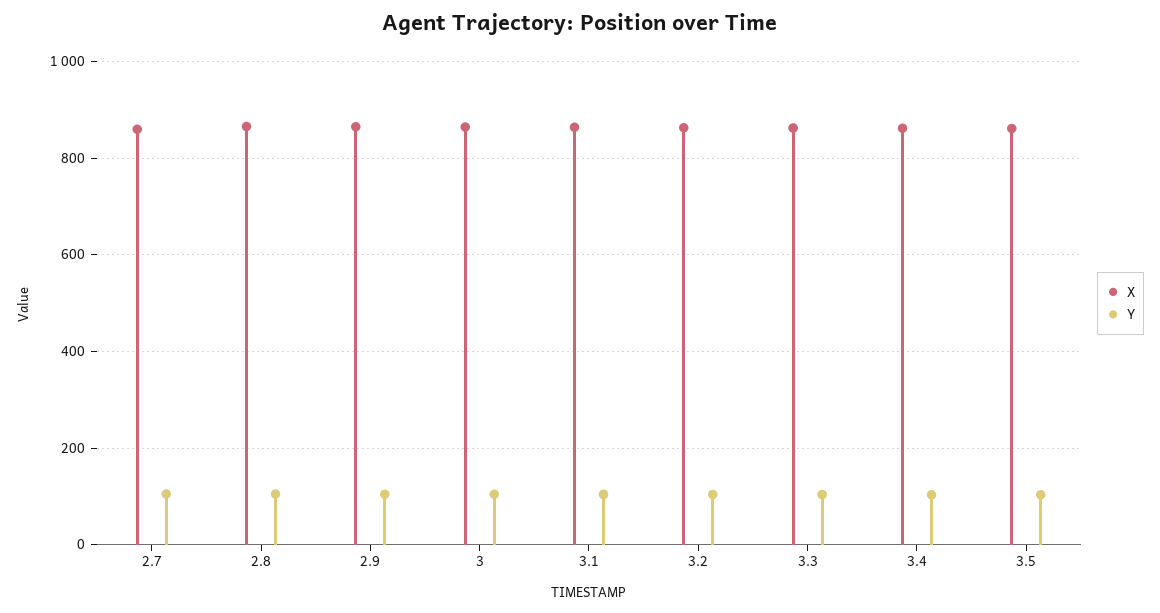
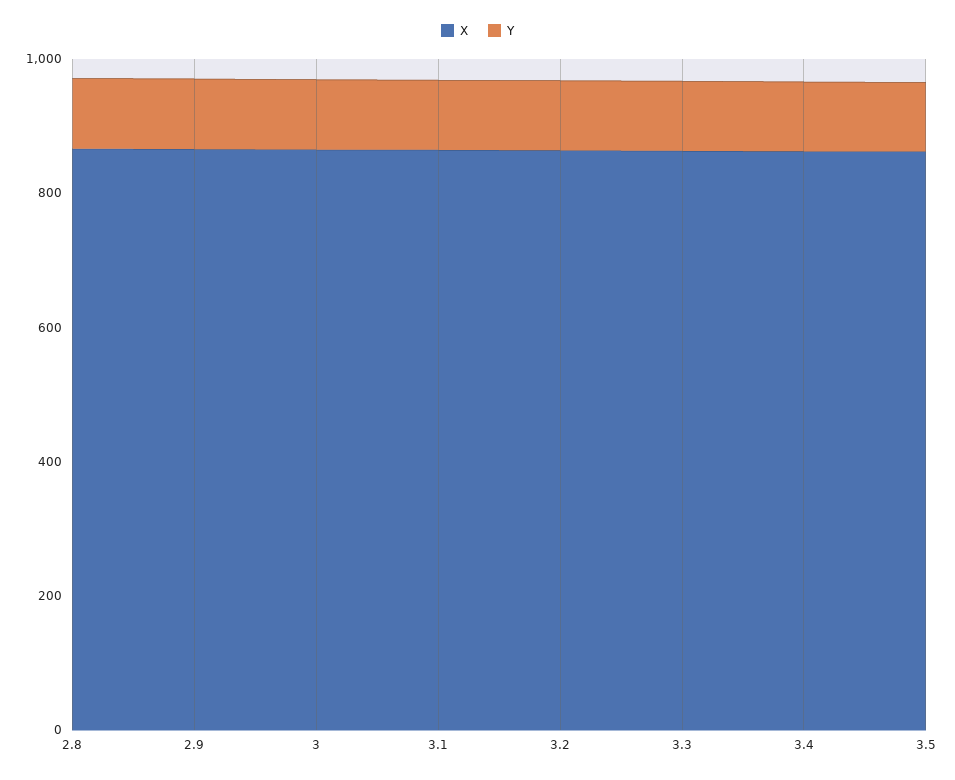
X, 2.7: 860 -> none
Y, 2.7: 100 -> none

